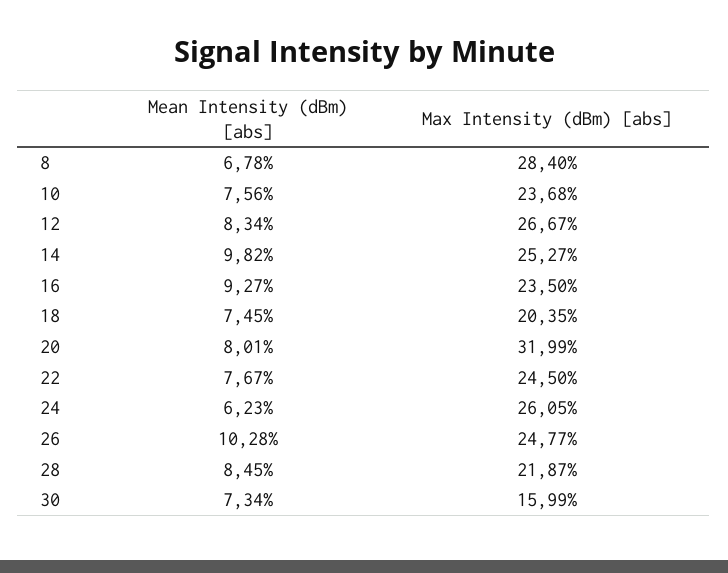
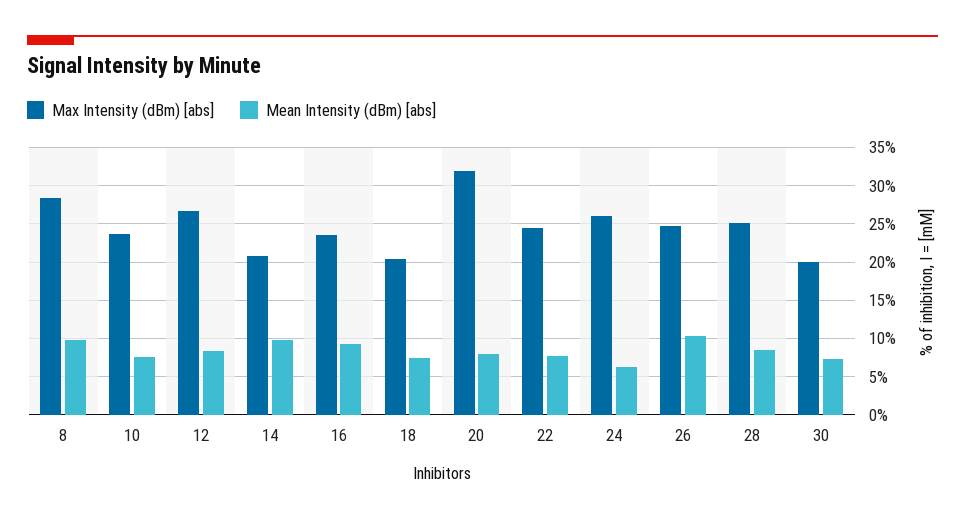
Mean Intensity (dBm) [abs], 8: 6.78 -> 10
Max Intensity (dBm) [abs], 14: 25.27 -> 21
Max Intensity (dBm) [abs], 28: 21.87 -> 25
Max Intensity (dBm) [abs], 30: 15.99 -> 20

